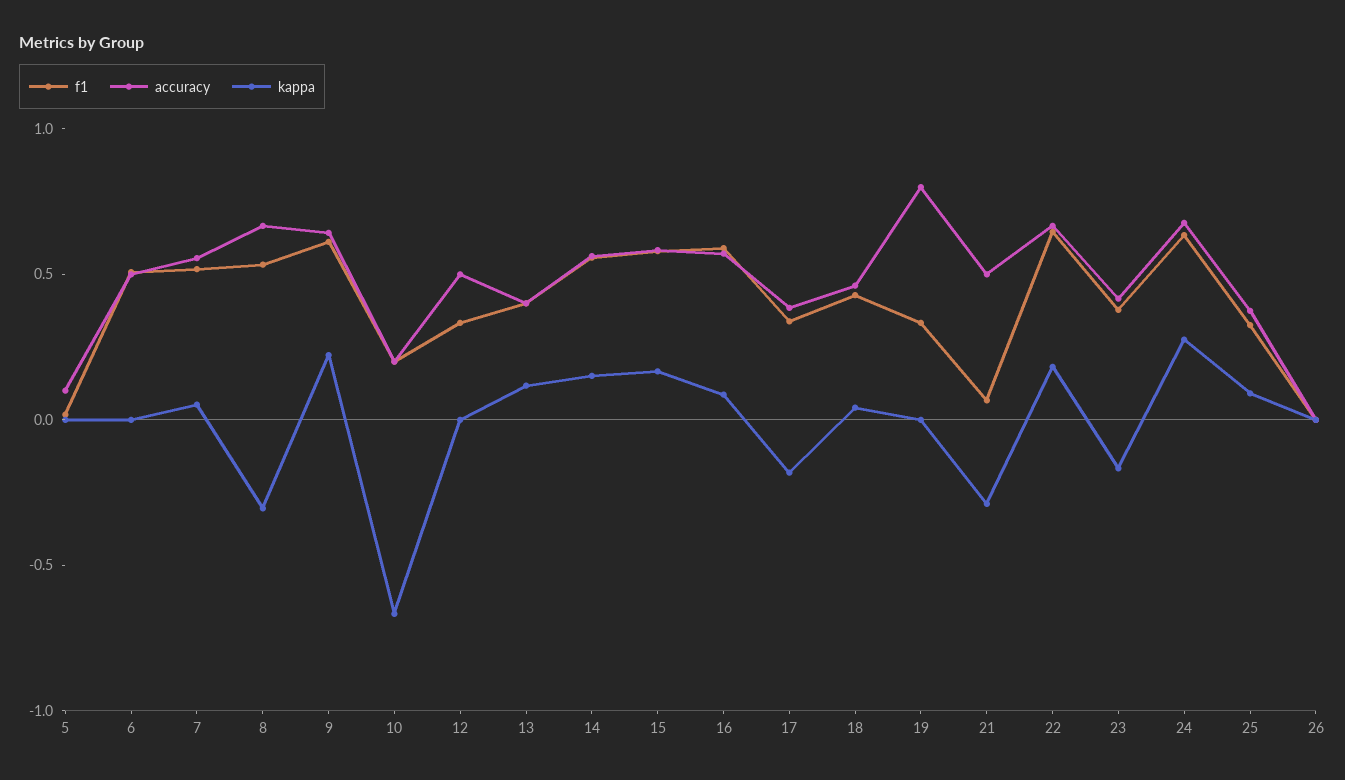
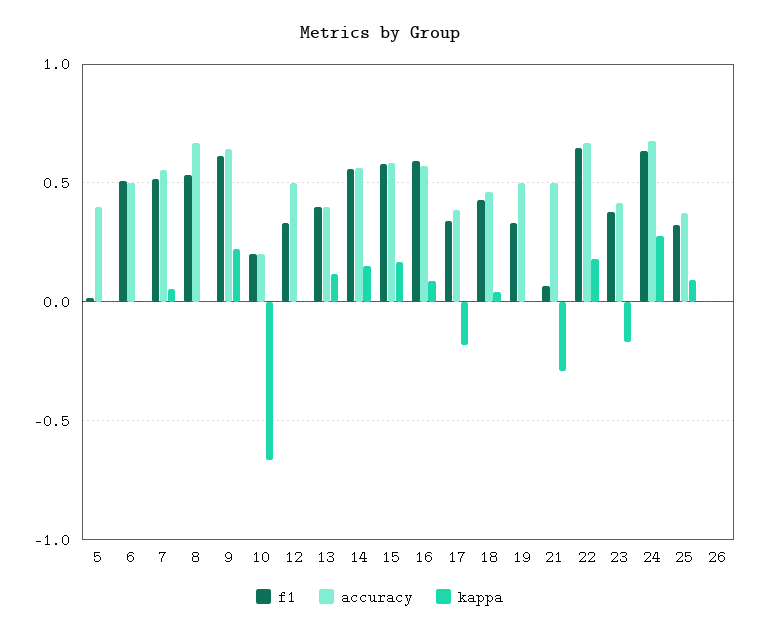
accuracy, 5: 0.1 -> 0.4
kappa, 8: -0.3 -> 0
accuracy, 19: 0.8 -> 0.5

